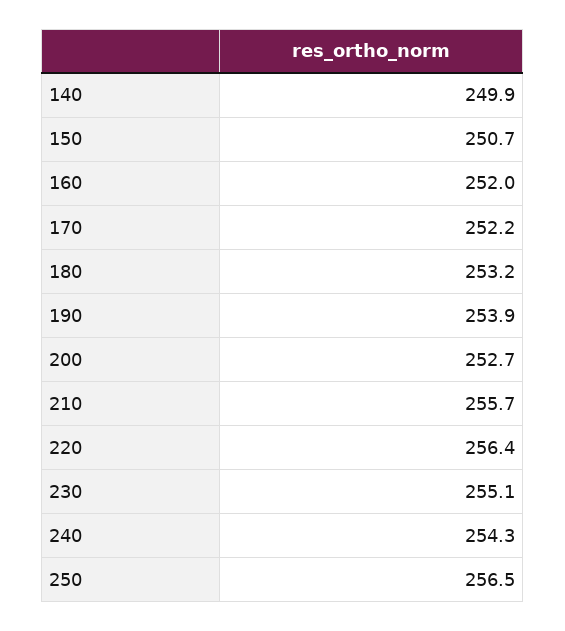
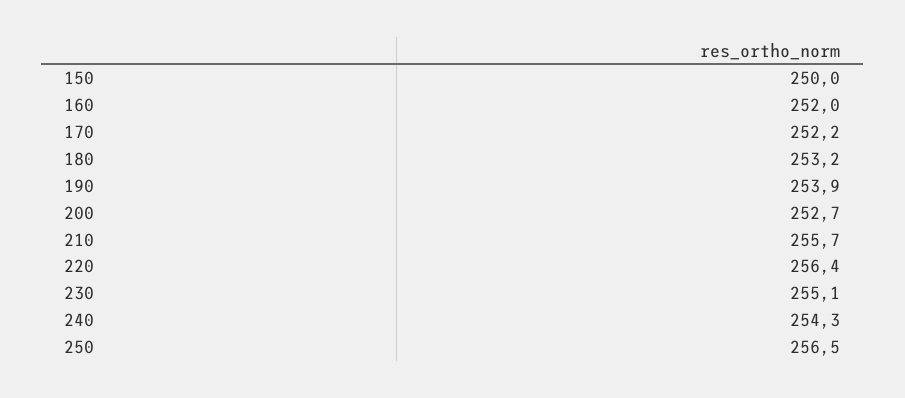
140: 249.9 -> none
150: 250.7 -> 250

